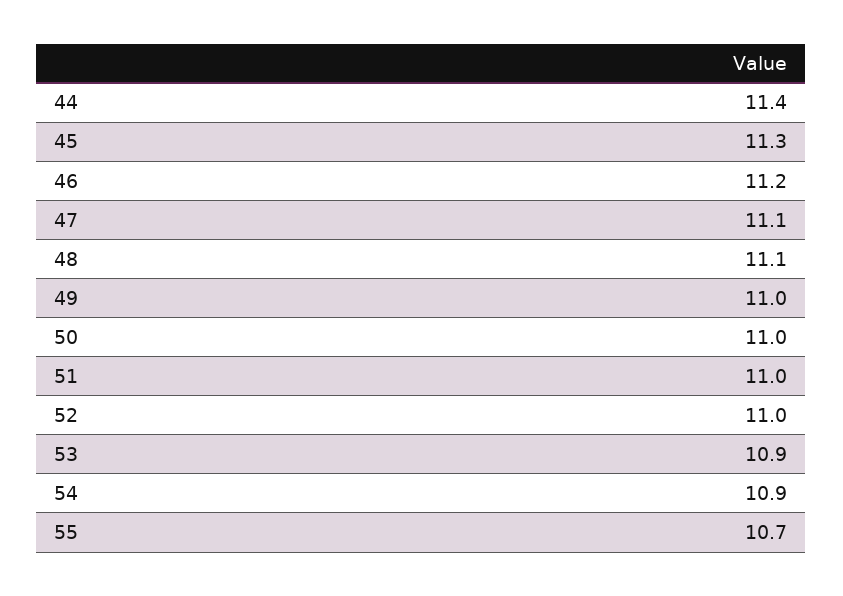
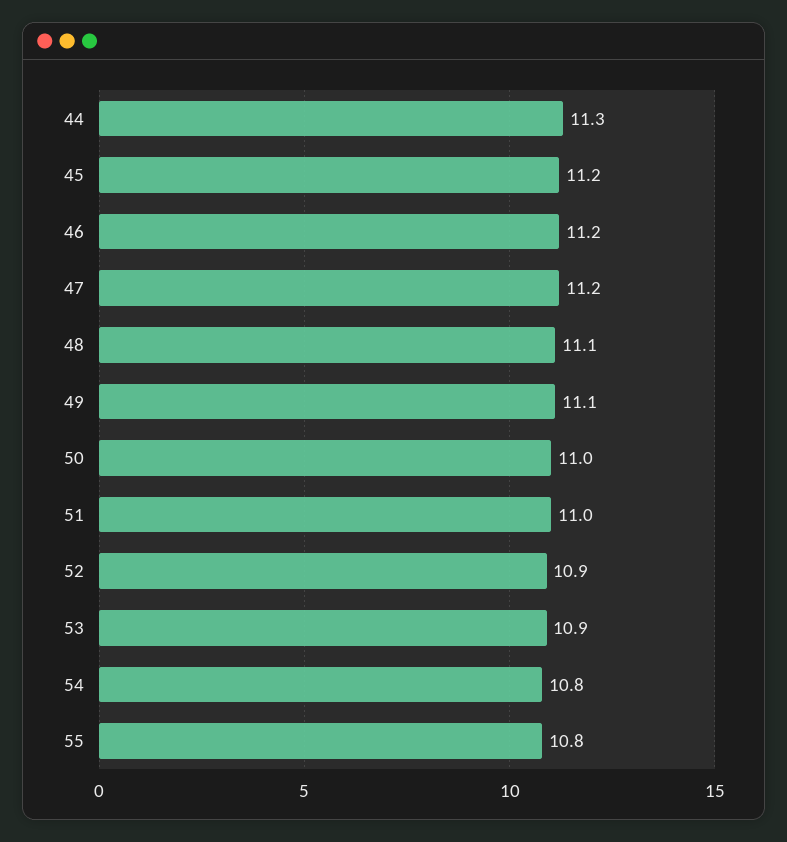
44: 11.4 -> 11.3
45: 11.3 -> 11.2
47: 11.1 -> 11.2
49: 11 -> 11.1
52: 11 -> 10.9
54: 10.9 -> 10.8
55: 10.7 -> 10.8

